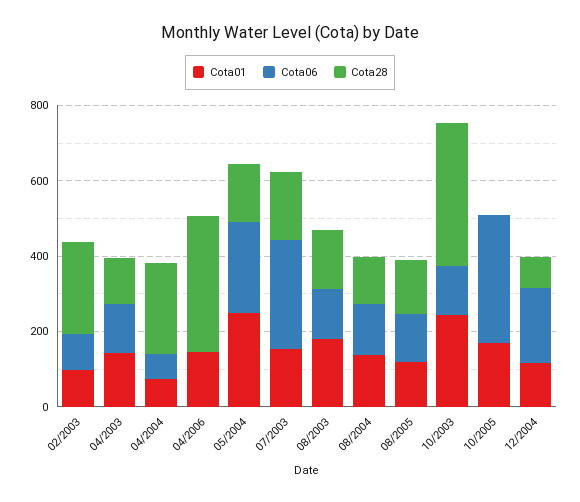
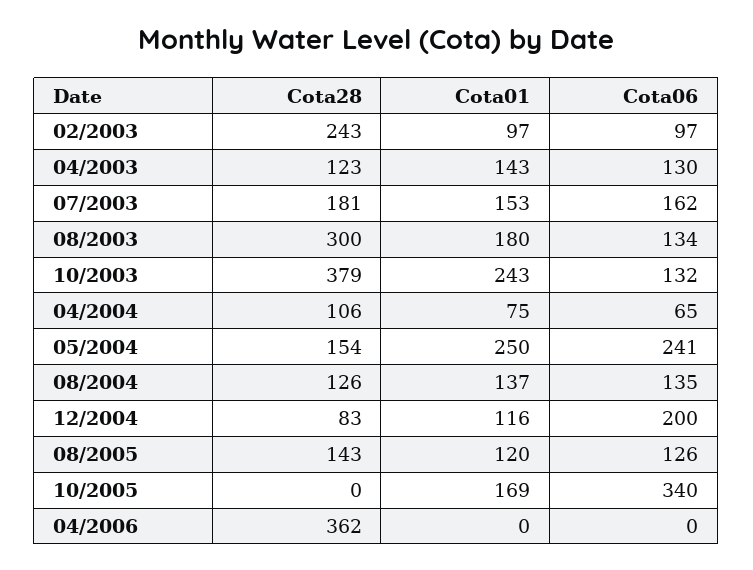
Cota28, 04/2004: 250 -> 106
Cota01, 04/2006: 150 -> 0
Cota06, 07/2003: 300 -> 162
Cota28, 08/2003: 150 -> 300

